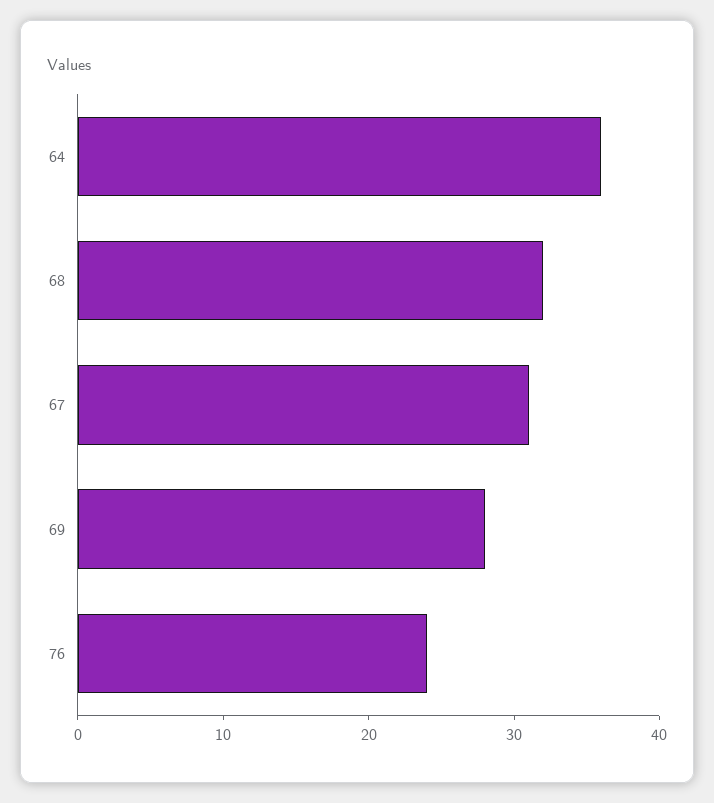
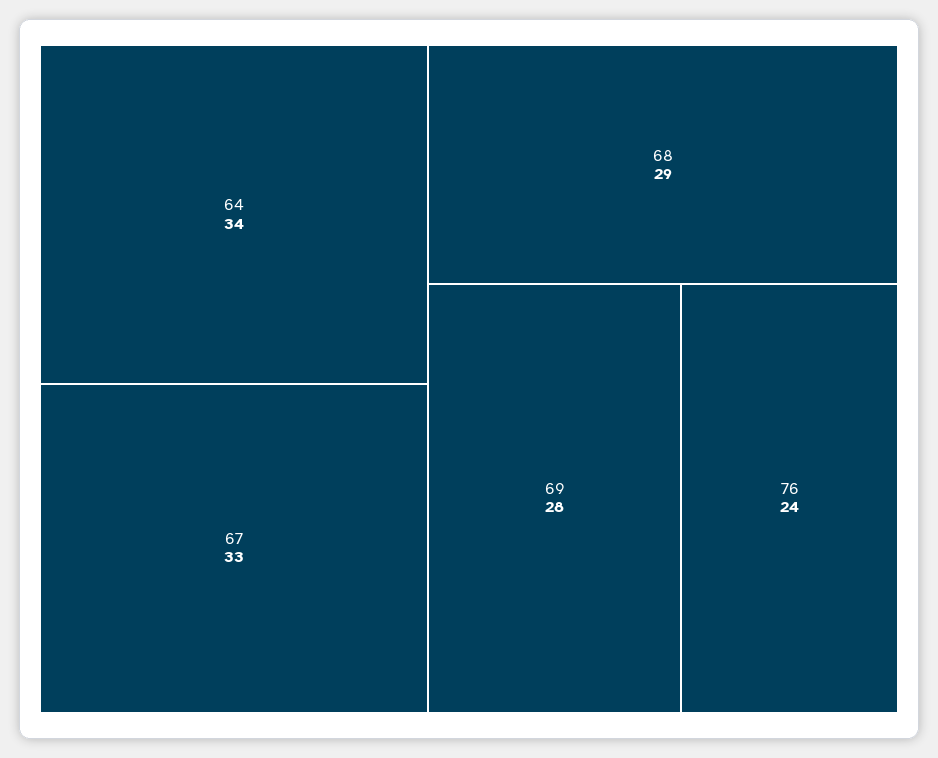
64: 36 -> 34
68: 32 -> 29
67: 31 -> 33

